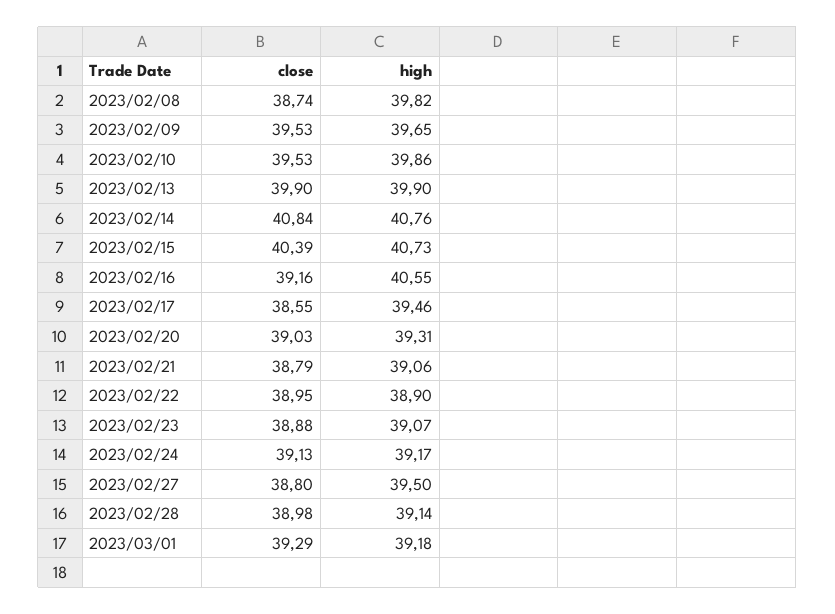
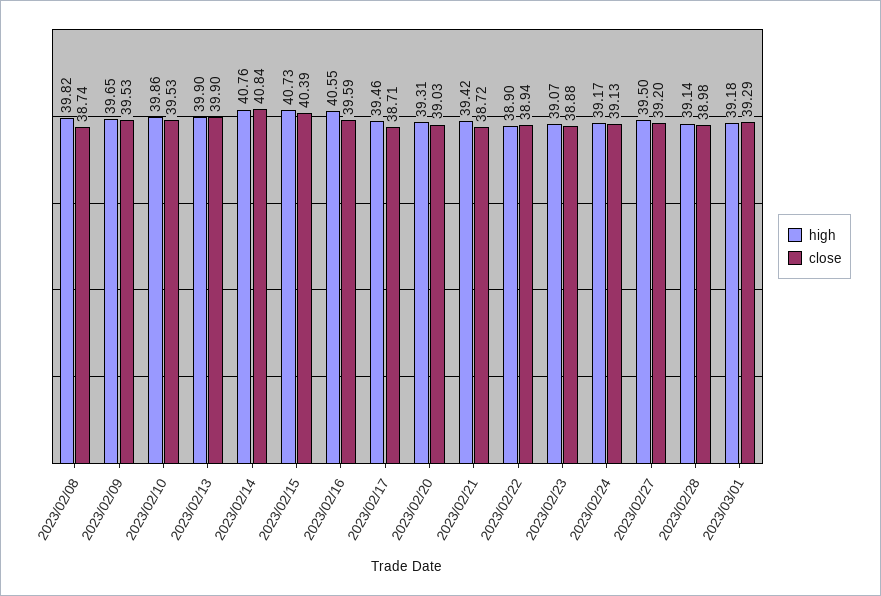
close, 2023/02/16: 39.16 -> 39.59
close, 2023/02/17: 38.55 -> 38.71
close, 2023/02/21: 38.79 -> 38.72
high, 2023/02/21: 39.06 -> 39.42
close, 2023/02/22: 38.95 -> 38.94
close, 2023/02/27: 38.8 -> 39.2

